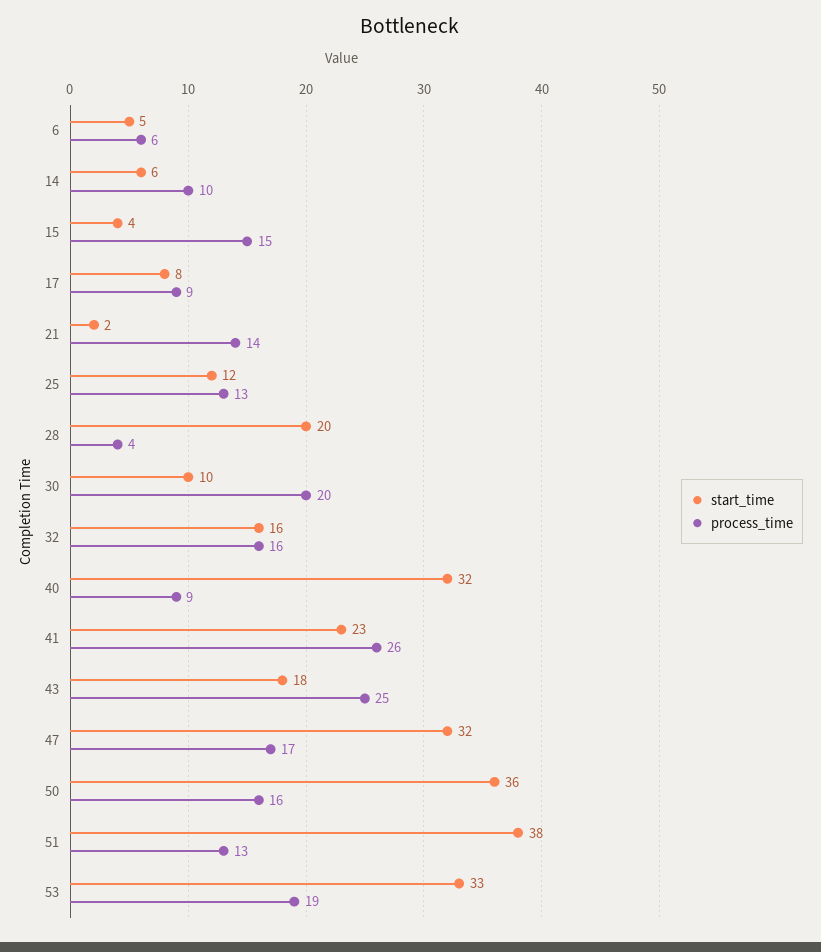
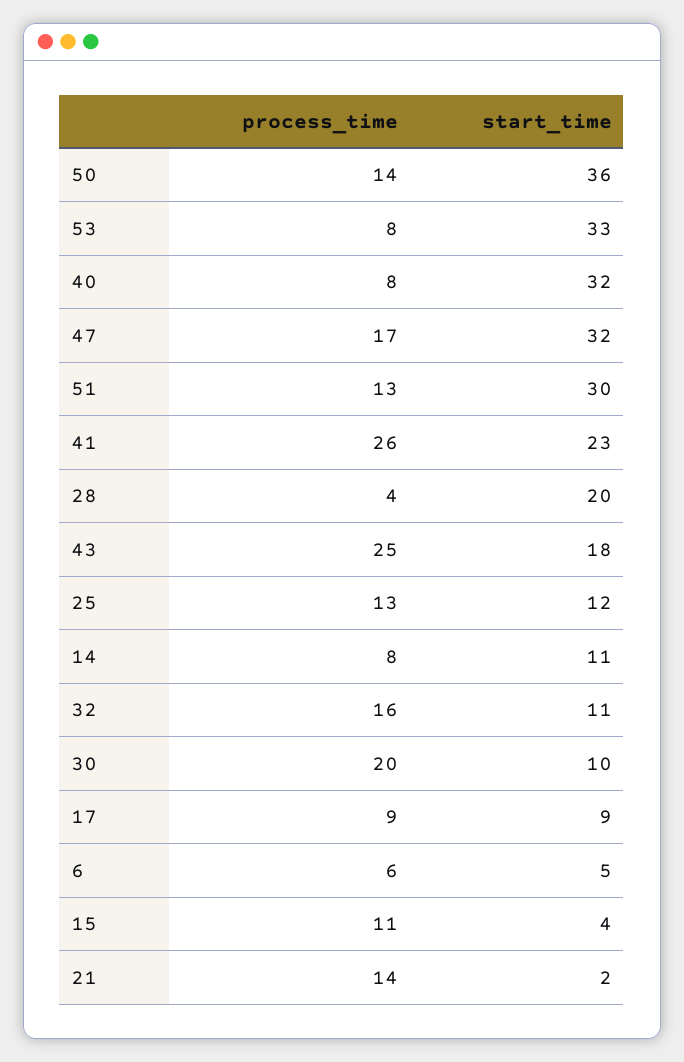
start_time, 14: 6 -> 11
process_time, 14: 10 -> 8
process_time, 15: 15 -> 11
start_time, 17: 8 -> 9
start_time, 32: 16 -> 11
process_time, 40: 9 -> 8
process_time, 50: 16 -> 14
start_time, 51: 38 -> 30
process_time, 53: 19 -> 8

